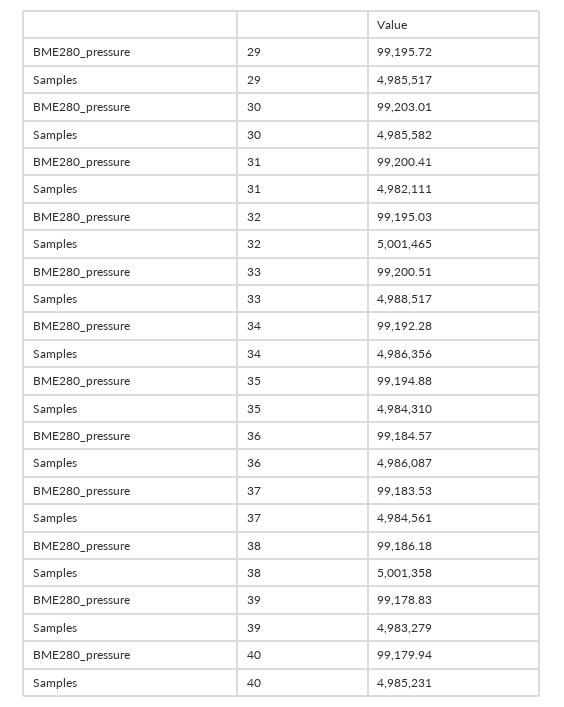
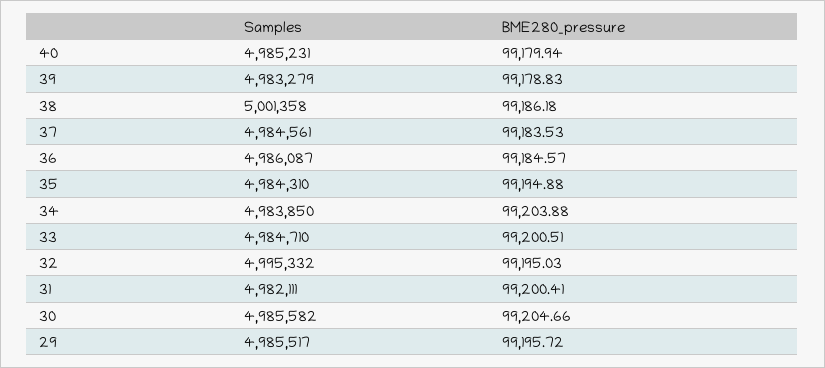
BME280_pressure, 30: 99203.01 -> 99204.66
Samples, 32: 5001465 -> 4995332
Samples, 33: 4988517 -> 4984710
BME280_pressure, 34: 99192.28 -> 99203.88
Samples, 34: 4986356 -> 4983850

